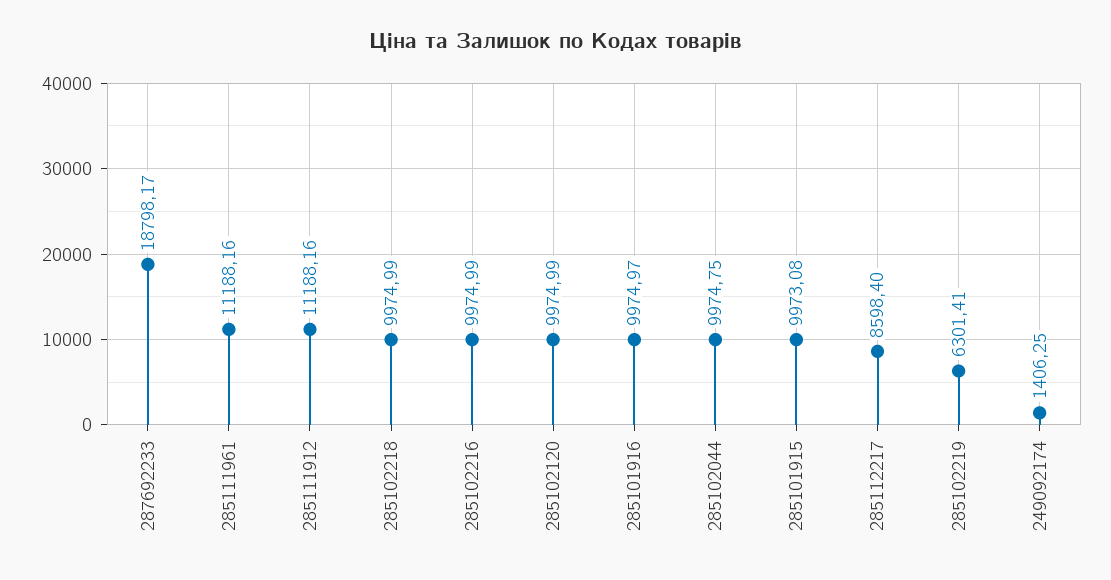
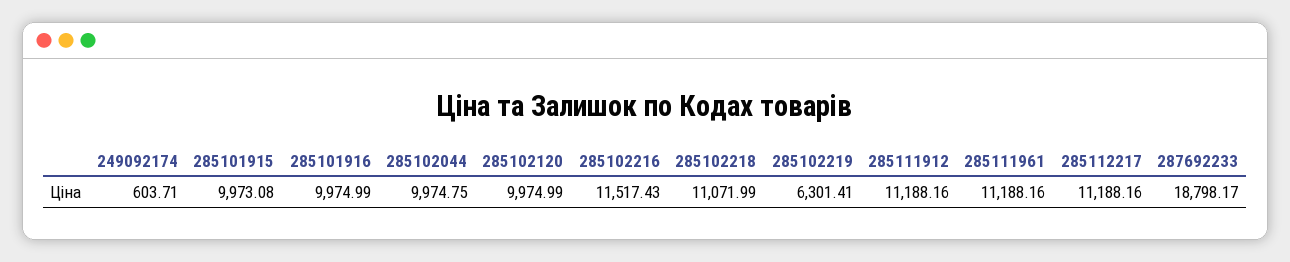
285102218: 9974.99 -> 11071.99
285102216: 9974.99 -> 11517.43
285101916: 9974.97 -> 9974.99
285112217: 8598.4 -> 11188.16
249092174: 1406.25 -> 603.71

